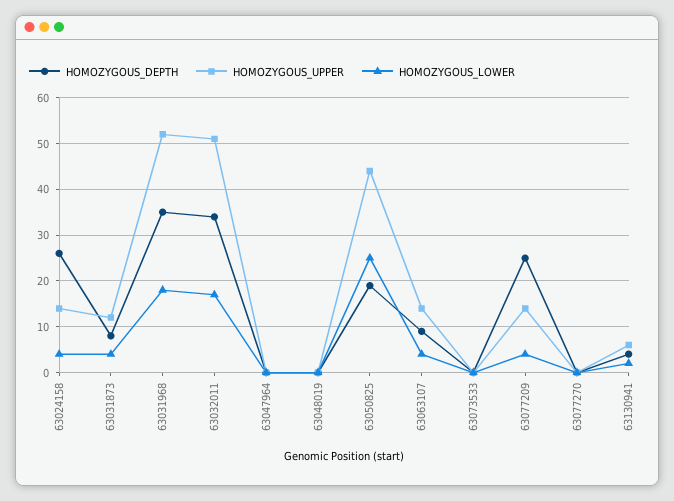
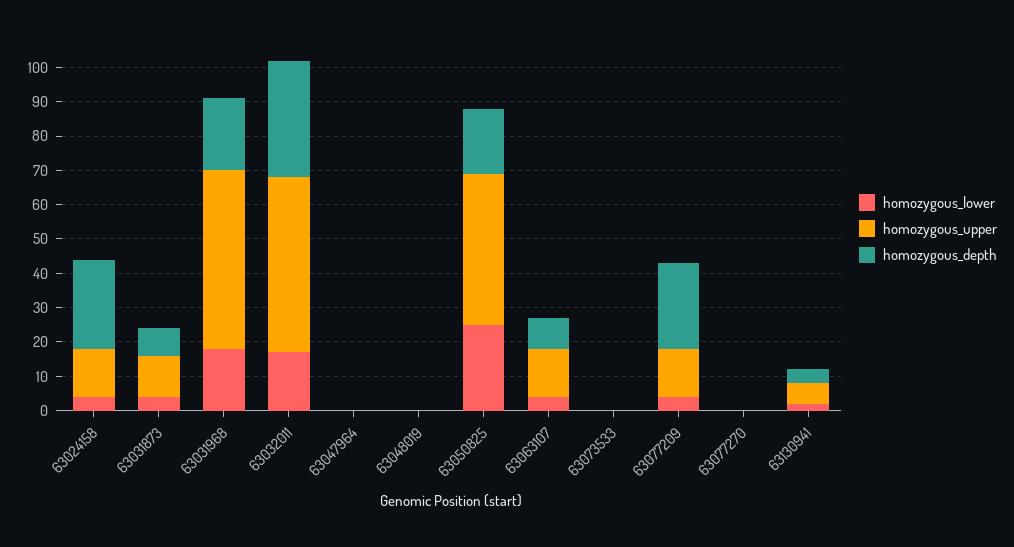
HOMOZYGOUS_DEPTH, 63031968: 35 -> 20

